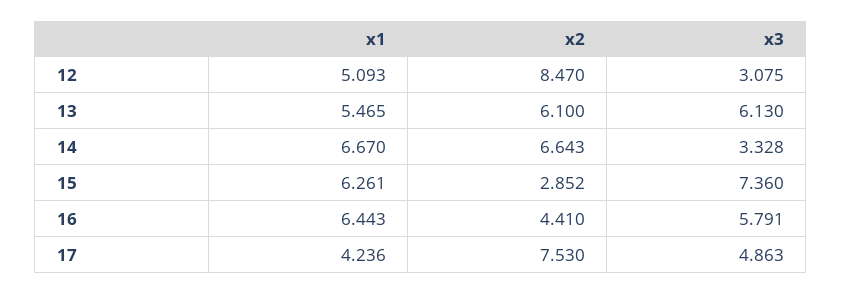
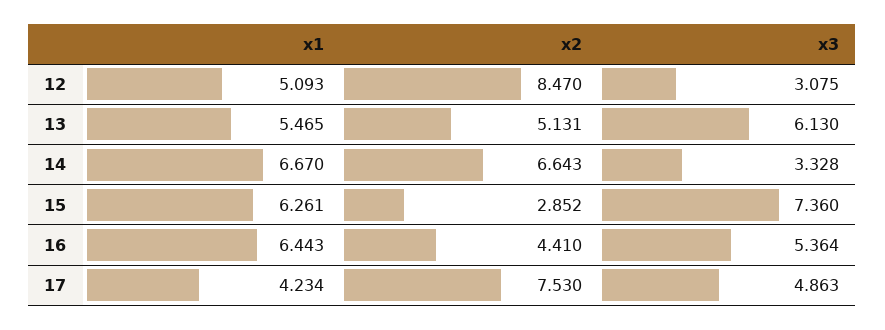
x2, 13: 6.1 -> 5.131
x3, 16: 5.791 -> 5.364
x1, 17: 4.236 -> 4.234

